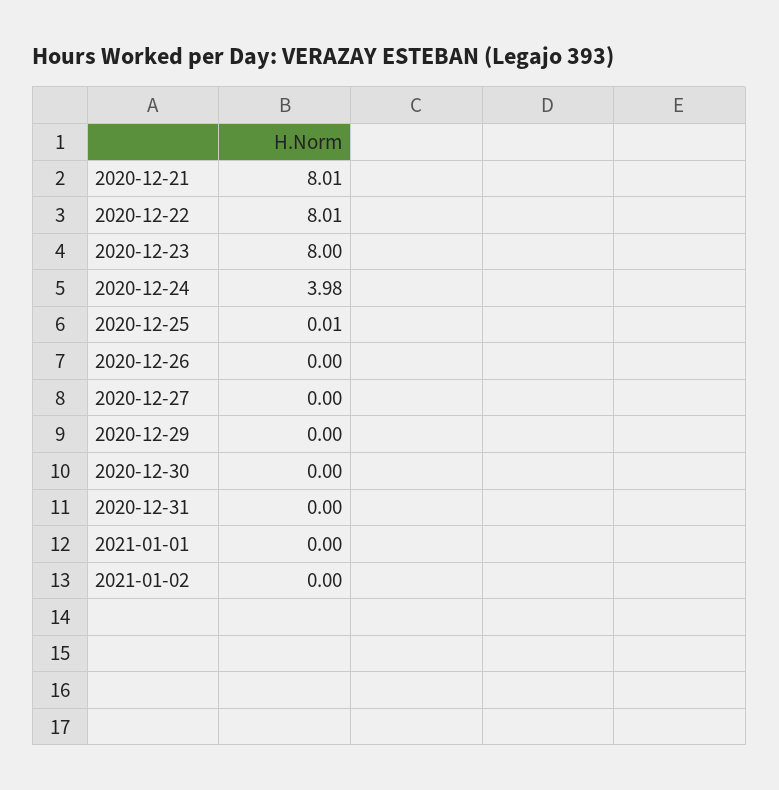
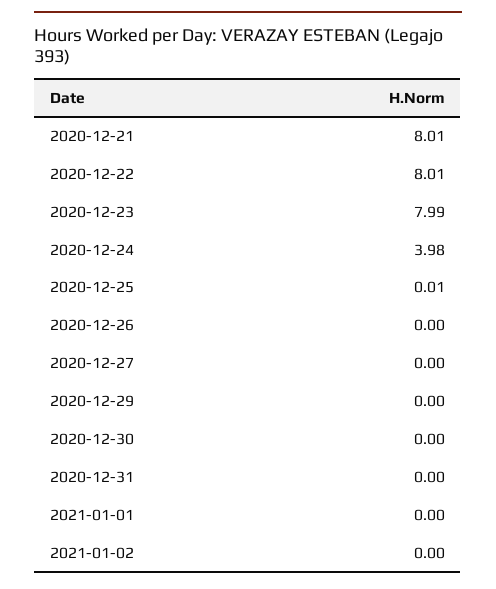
2020-12-23: 8 -> 7.99

